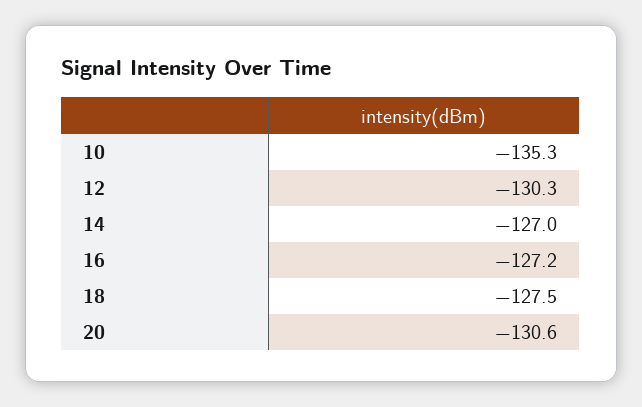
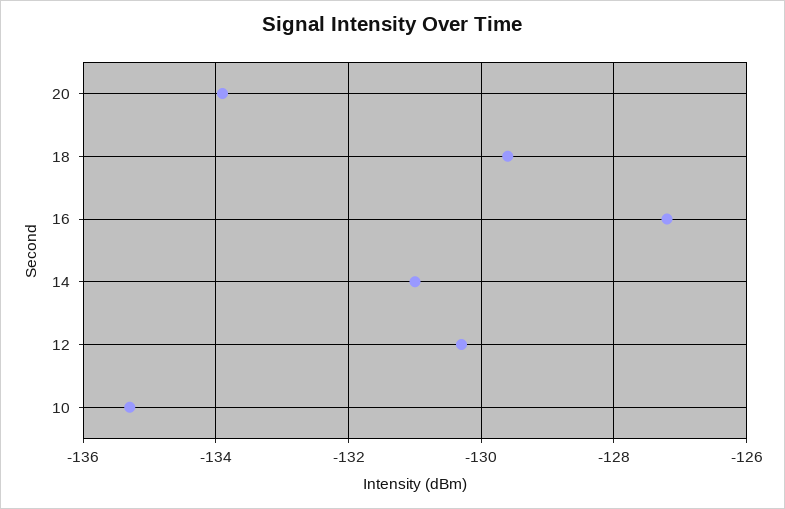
14: -127 -> -131
18: -127.5 -> -129.5
20: -130.6 -> -134

